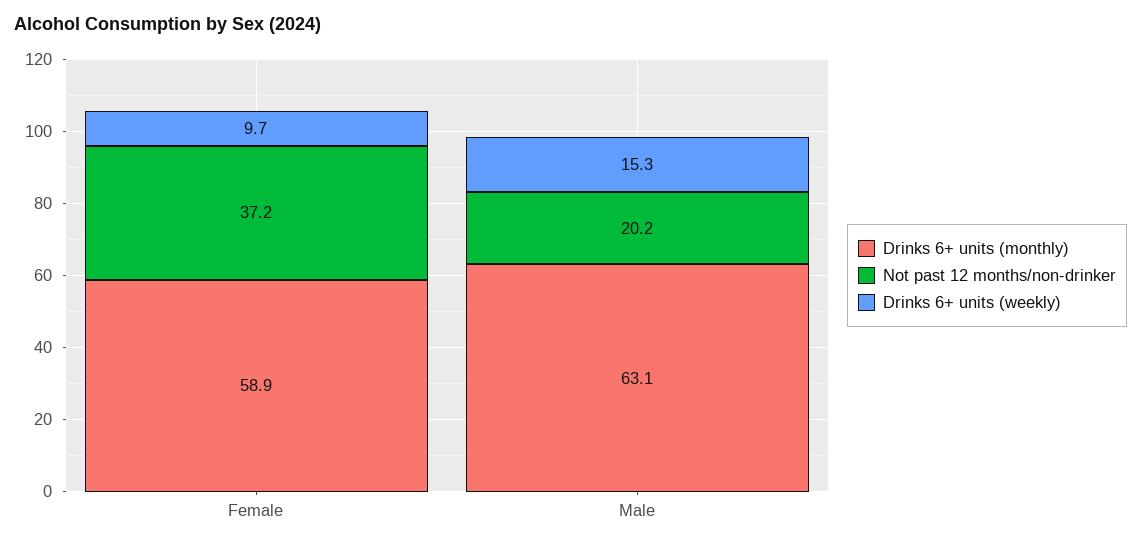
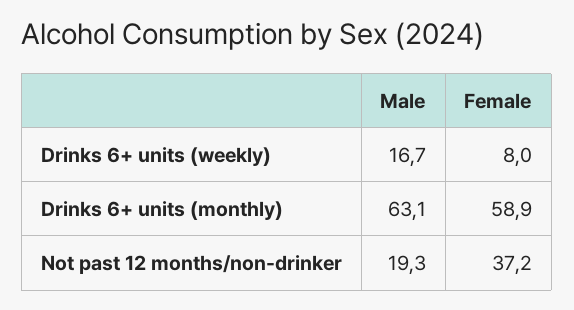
Drinks 6+ units (weekly), Female: 9.7 -> 8
Not past 12 months/non-drinker, Male: 20.2 -> 19.3
Drinks 6+ units (weekly), Male: 15.3 -> 16.7

